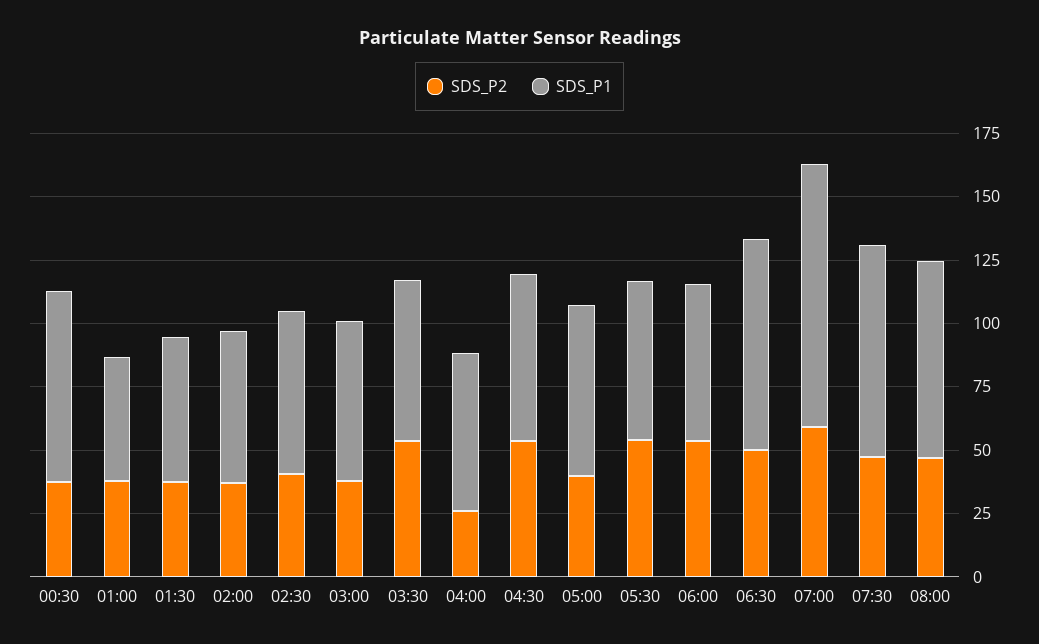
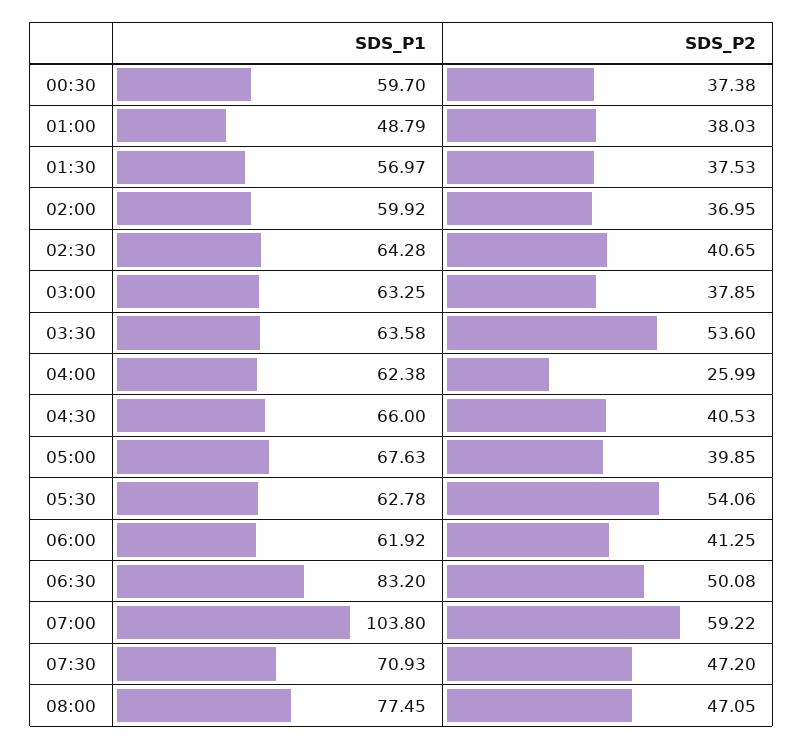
SDS_P1, 00:30: 75 -> 59.7
SDS_P2, 04:30: 55 -> 40.53
SDS_P2, 06:00: 55 -> 41.25
SDS_P1, 07:30: 85 -> 70.93

